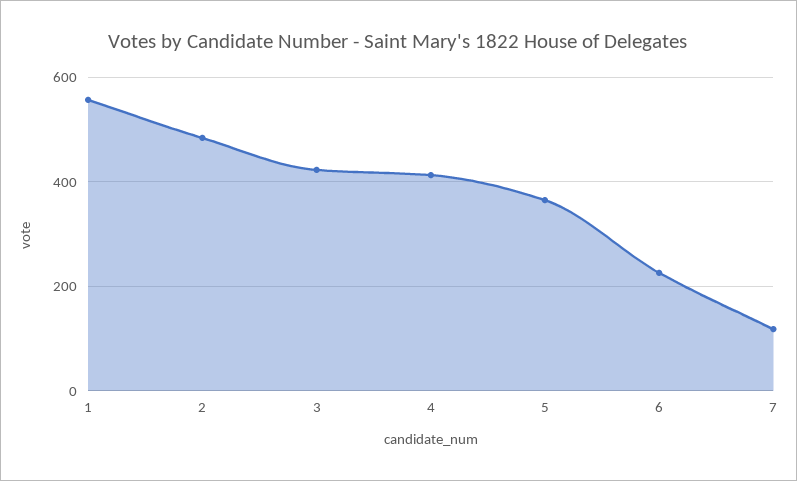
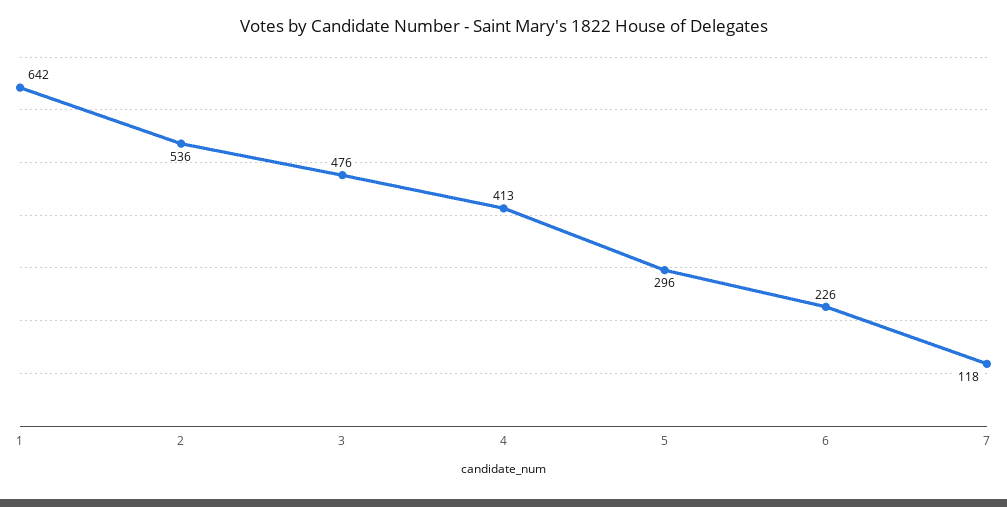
1: 560 -> 642
2: 480 -> 536
3: 420 -> 476
5: 360 -> 296

